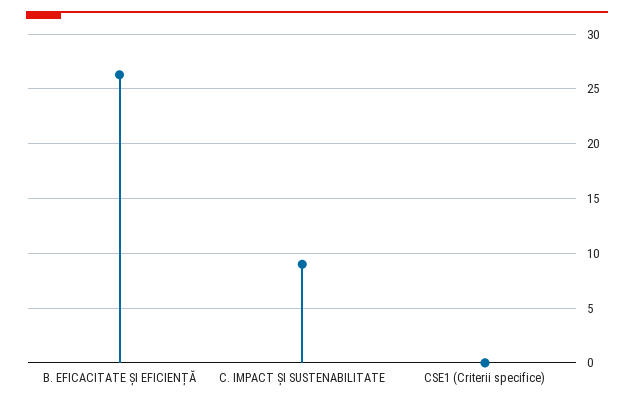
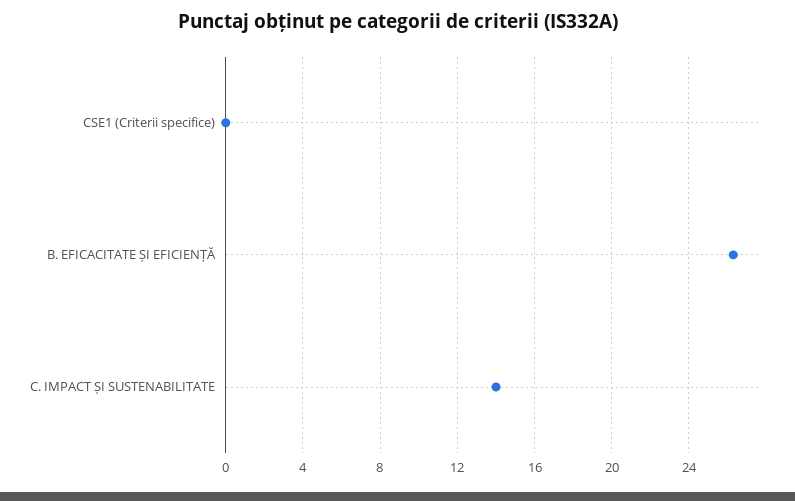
C. IMPACT ȘI SUSTENABILITATE: 9 -> 14

